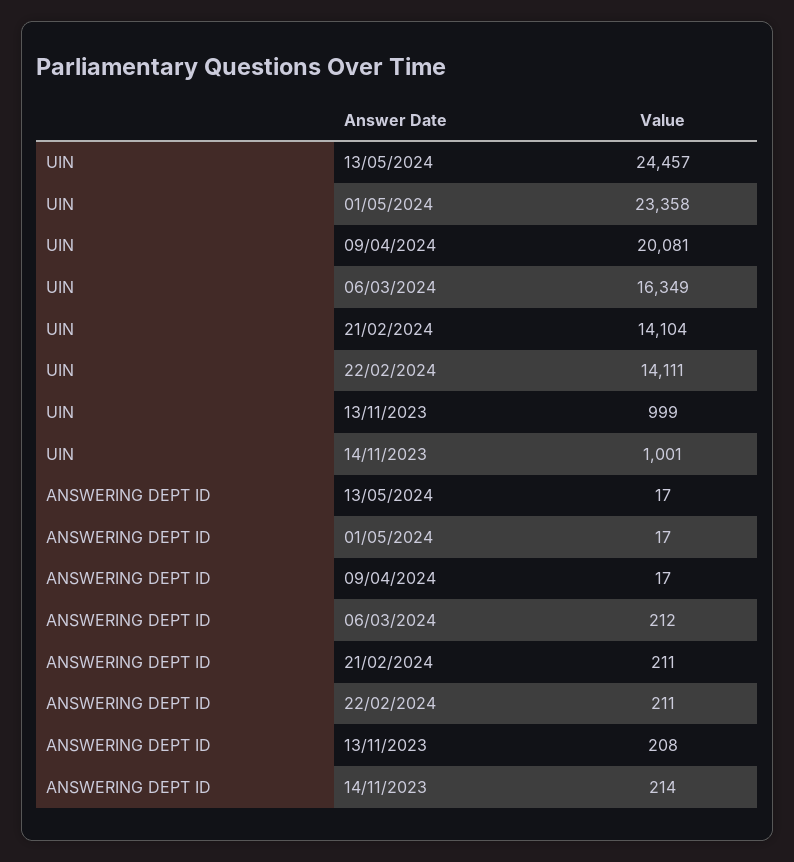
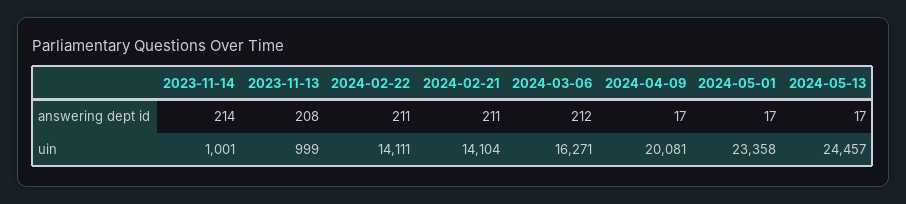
UIN, 06/03/2024: 16349 -> 16271

